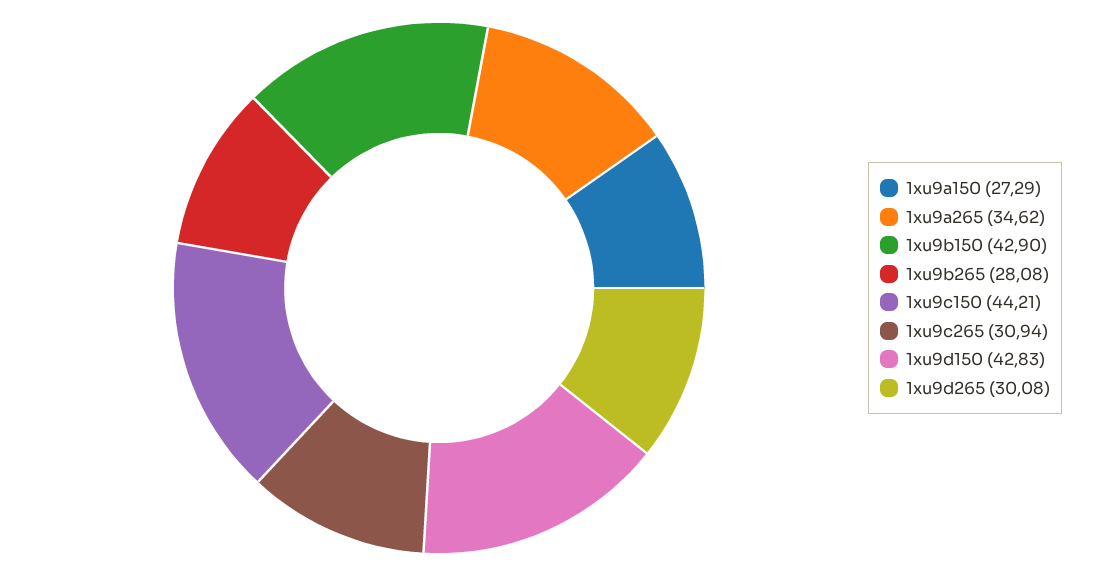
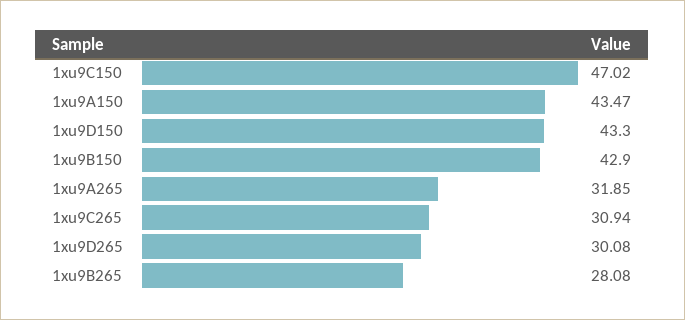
1xu9a150: 27.29 -> 43.47
1xu9a265: 34.62 -> 31.85
1xu9c150: 44.21 -> 47.02
1xu9d150: 42.83 -> 43.3

